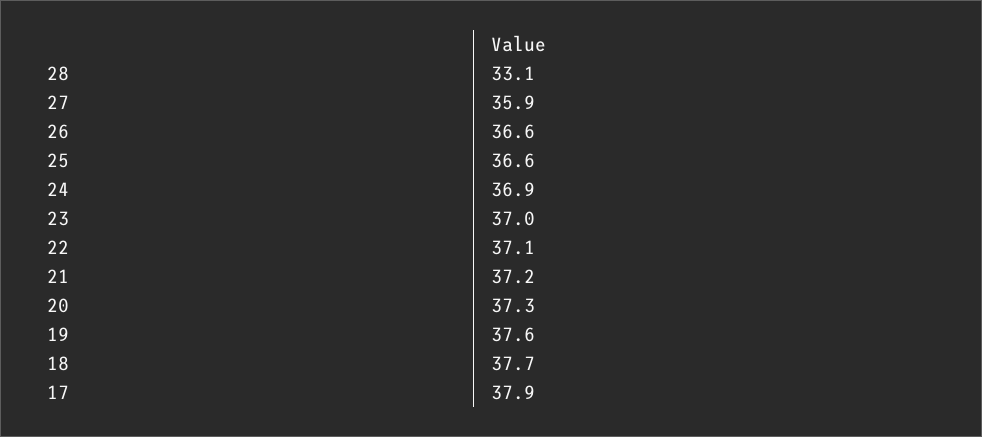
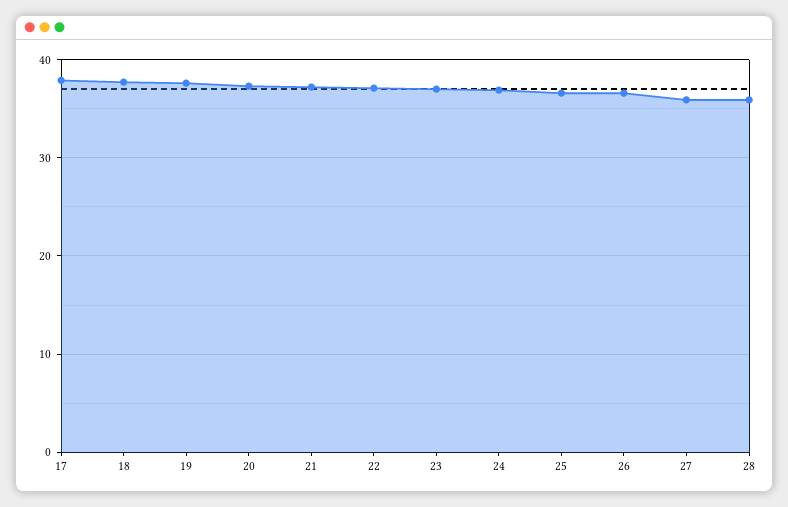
28: 33.1 -> 36

